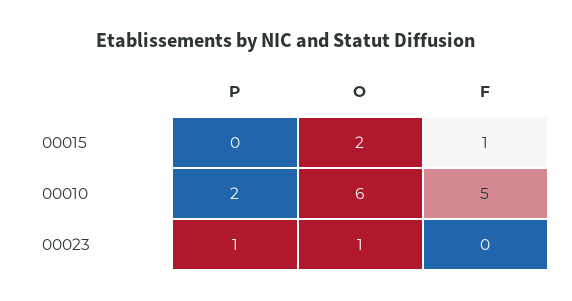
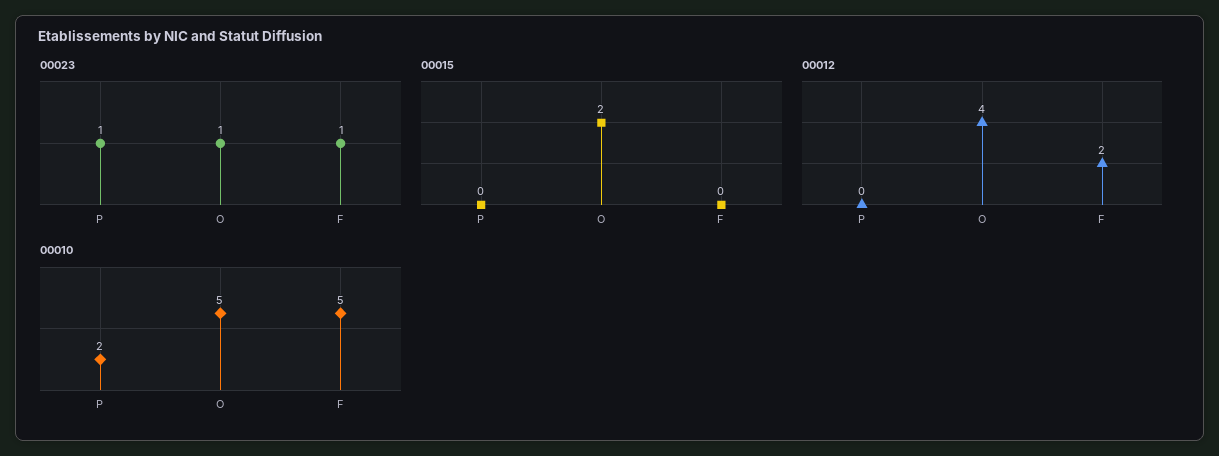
00015, F: 1 -> 0
00010, O: 6 -> 5
00023, F: 0 -> 1
00012, P: none -> 0
00012, O: none -> 4
00012, F: none -> 2

